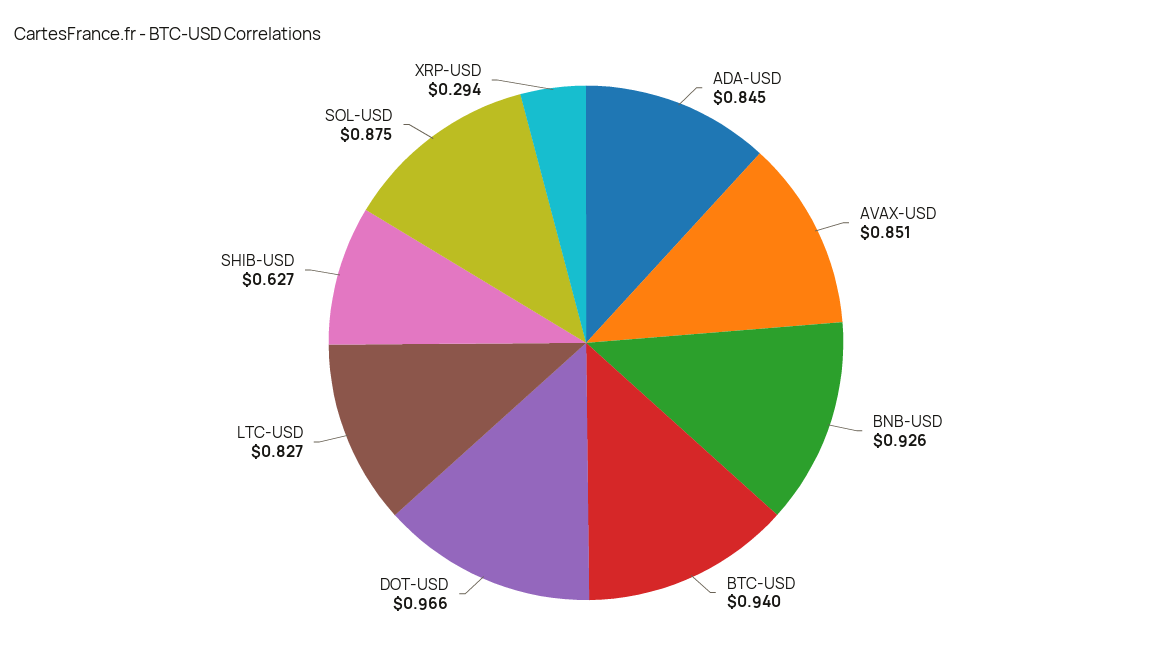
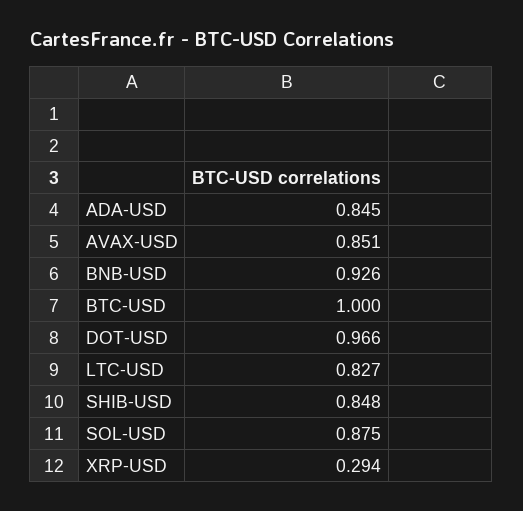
BTC-USD: 0.94 -> 1
SHIB-USD: 0.627 -> 0.848

